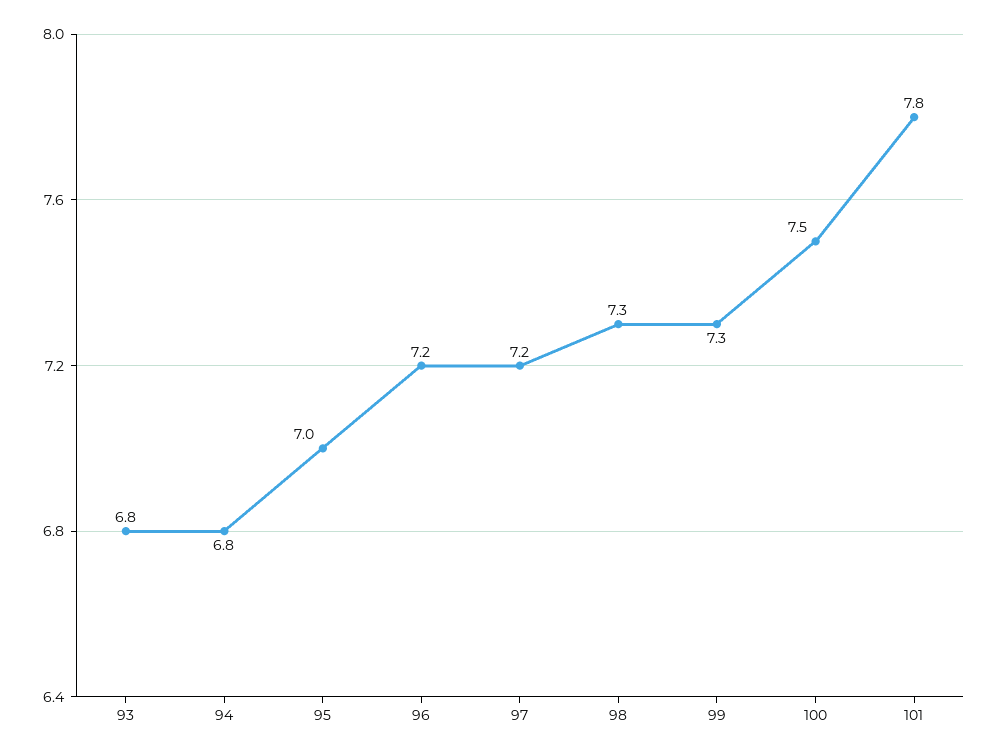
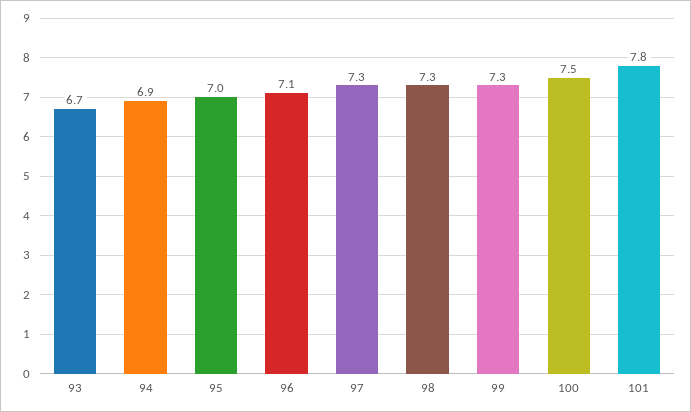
93: 6.8 -> 6.7
94: 6.8 -> 6.9
96: 7.2 -> 7.1
97: 7.2 -> 7.3

